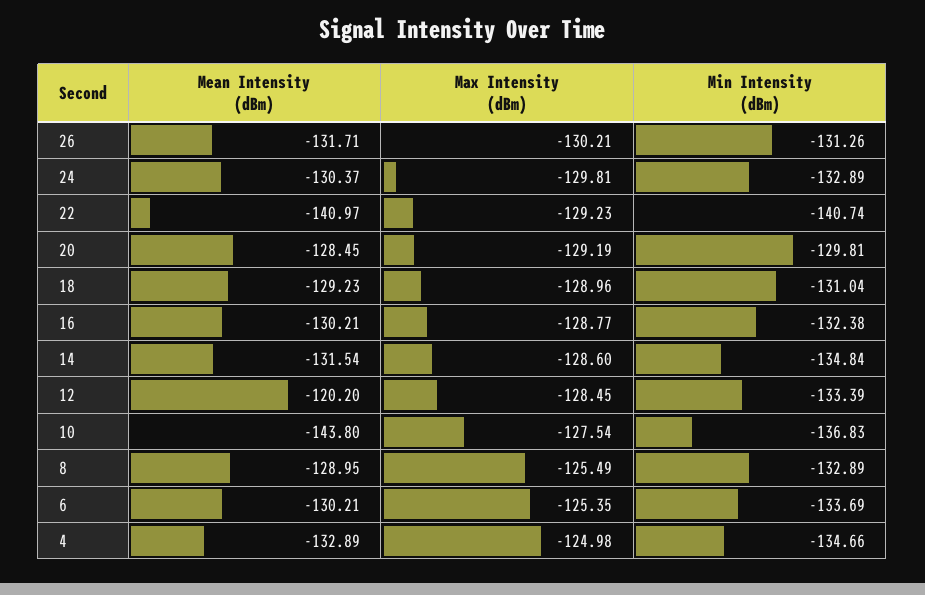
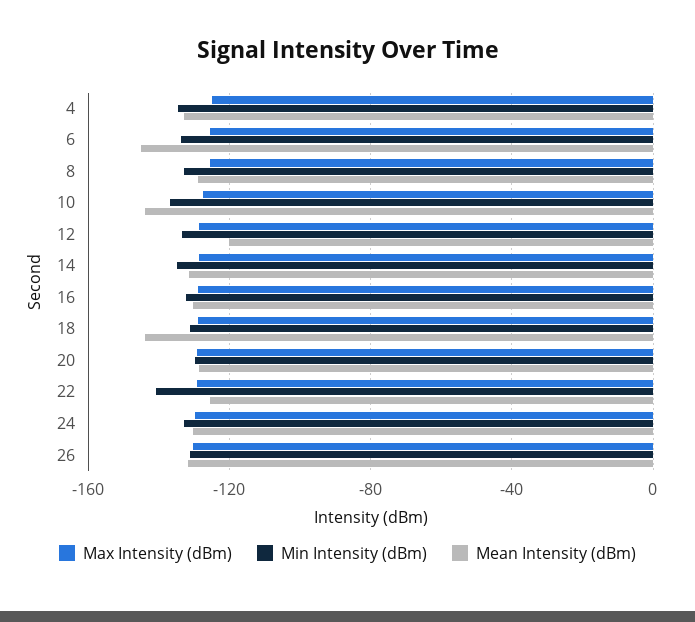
Mean Intensity (dBm), 22: -140.97 -> -125
Mean Intensity (dBm), 18: -129.23 -> -145
Mean Intensity (dBm), 6: -130.21 -> -145

